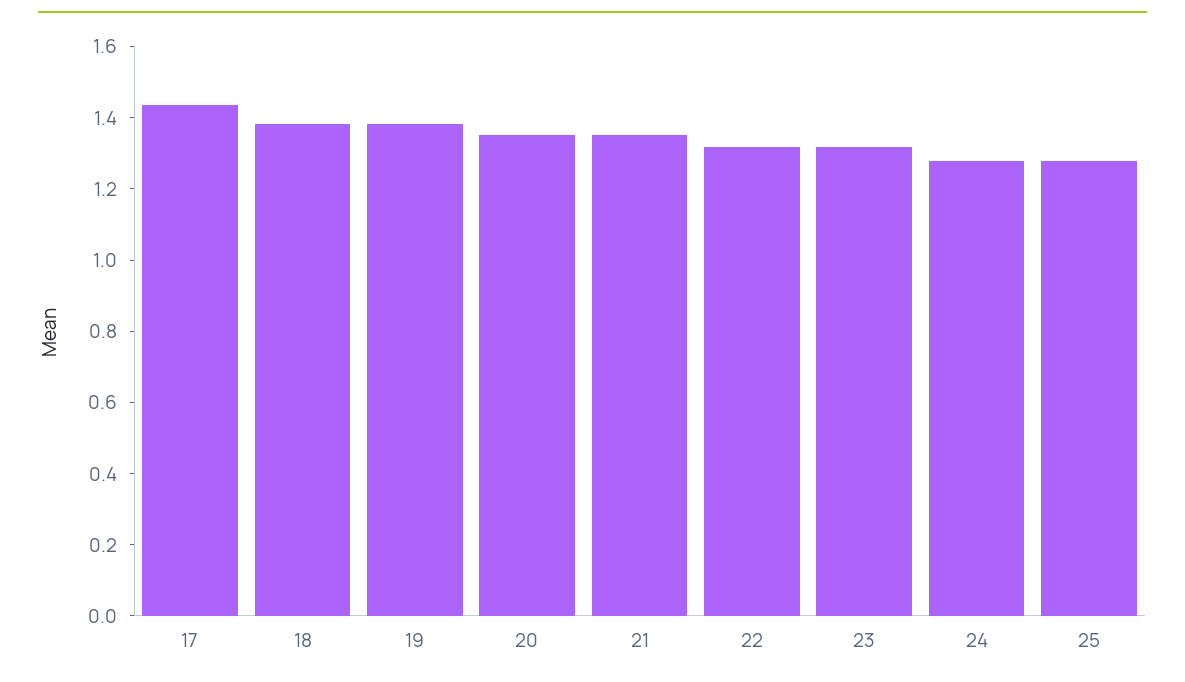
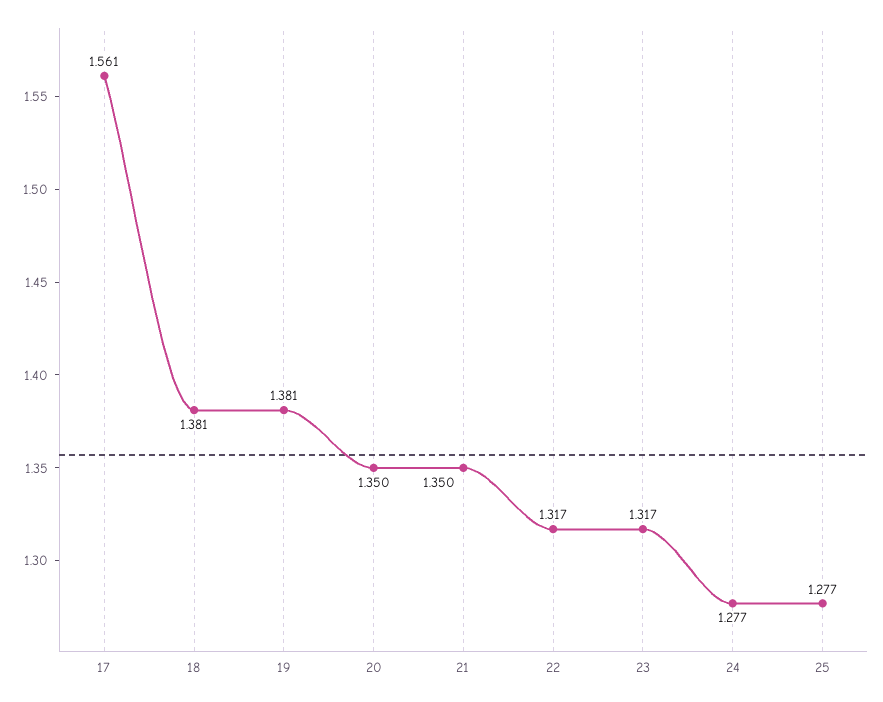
17: 1.45 -> 1.561

